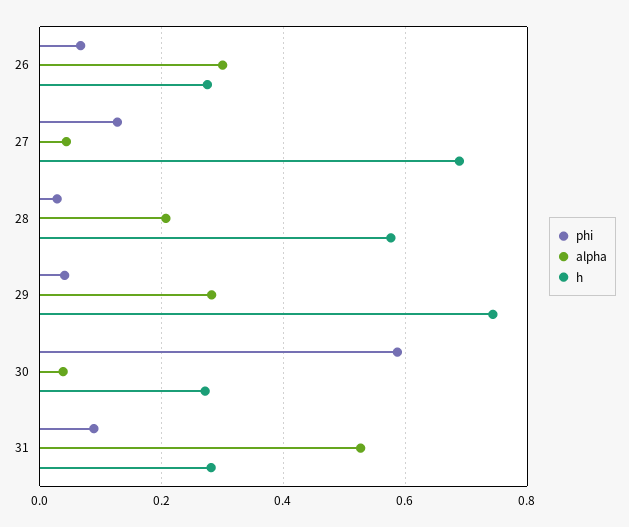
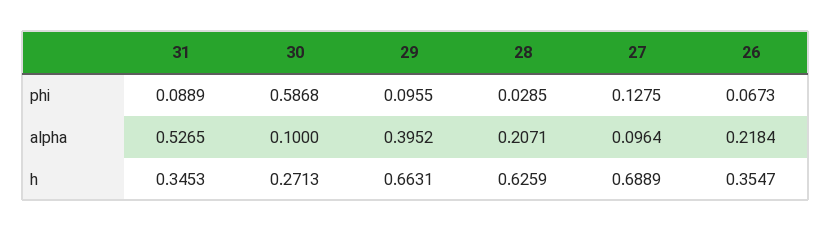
alpha, 26: 0.3 -> 0.2184
h, 26: 0.28 -> 0.3547
alpha, 27: 0.04 -> 0.0964
h, 28: 0.58 -> 0.6259
phi, 29: 0.04 -> 0.0955
alpha, 29: 0.28 -> 0.3952
h, 29: 0.74 -> 0.6631
alpha, 30: 0.04 -> 0.1
h, 31: 0.28 -> 0.3453

